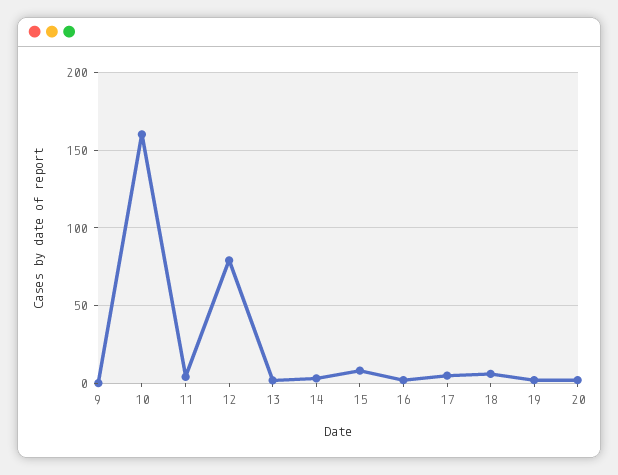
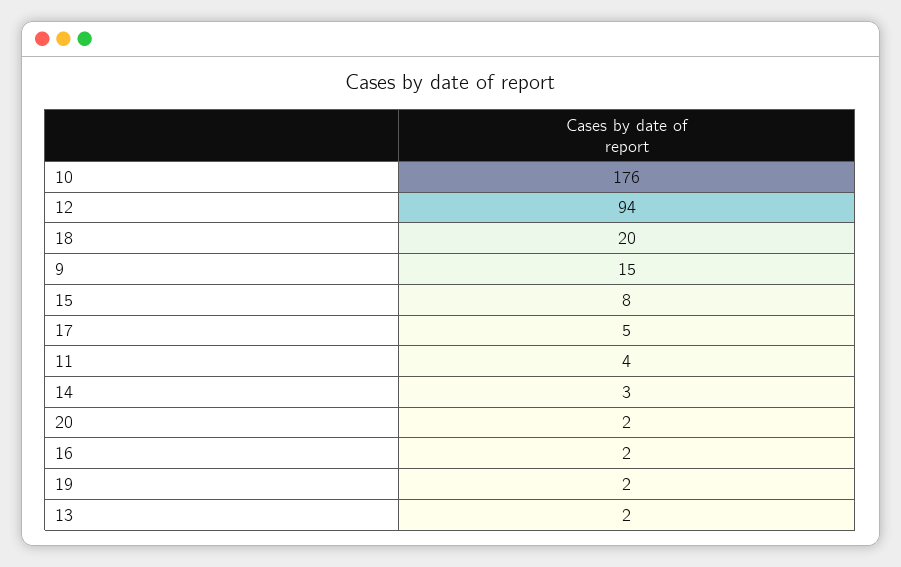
9: 0 -> 15
10: 160 -> 176
12: 80 -> 94
18: 5 -> 20

